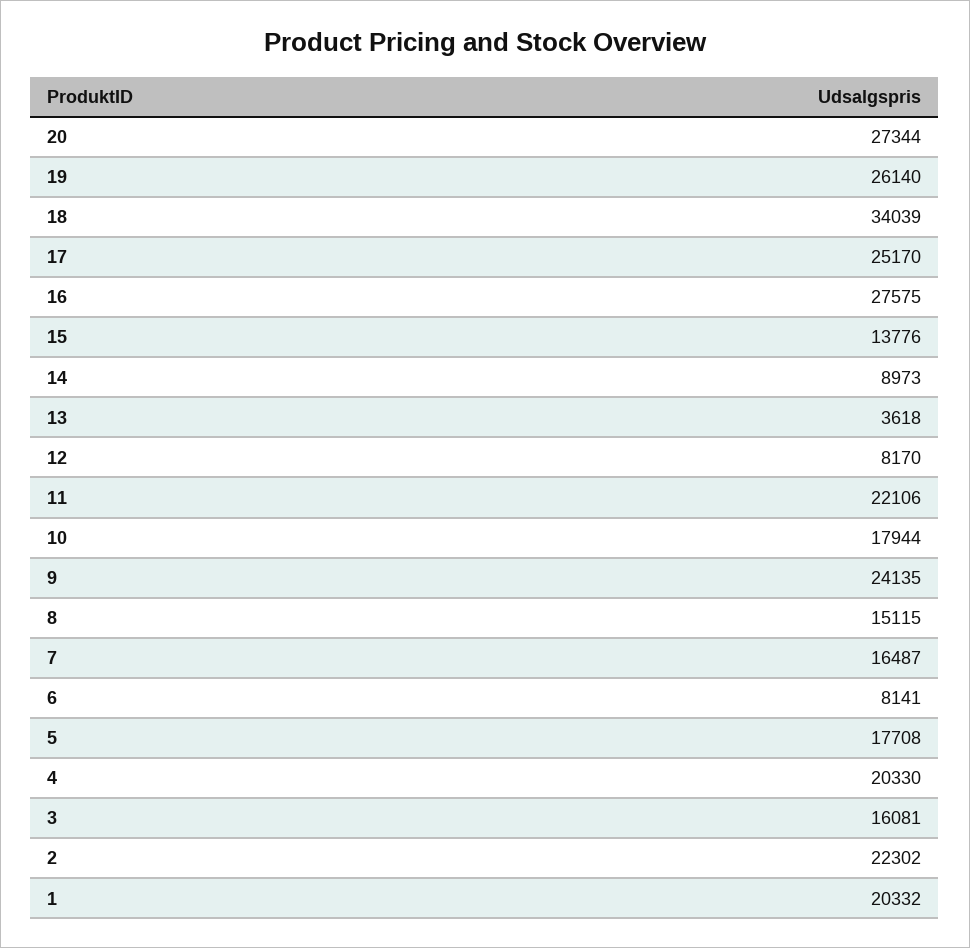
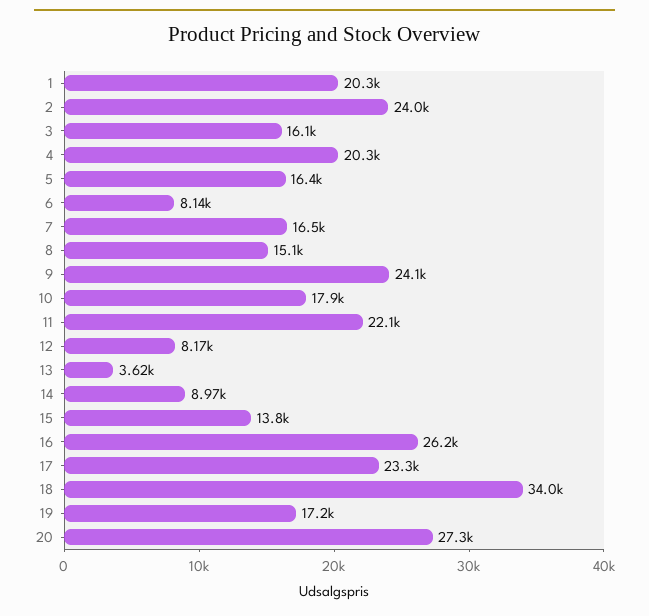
19: 26140 -> 17200
17: 25170 -> 23300
16: 27575 -> 26200
5: 17708 -> 16400
2: 22302 -> 24000

